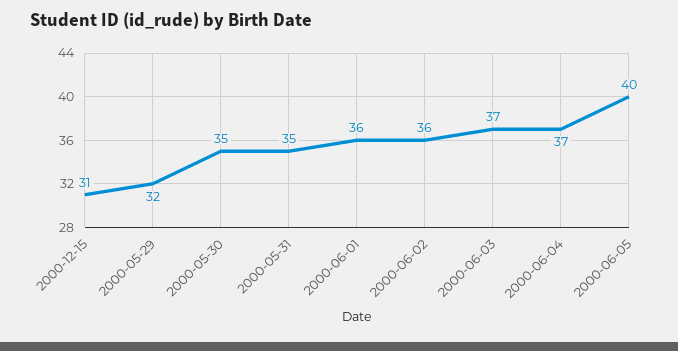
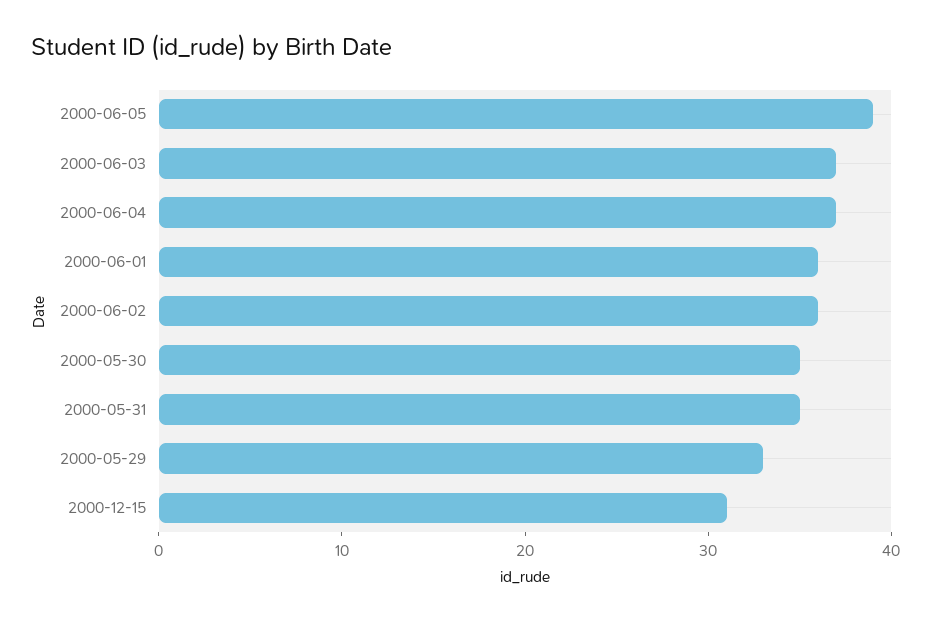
2000-05-29: 32 -> 33
2000-06-05: 40 -> 39

